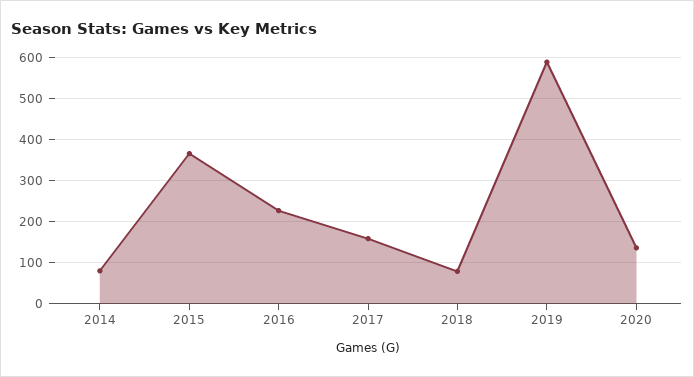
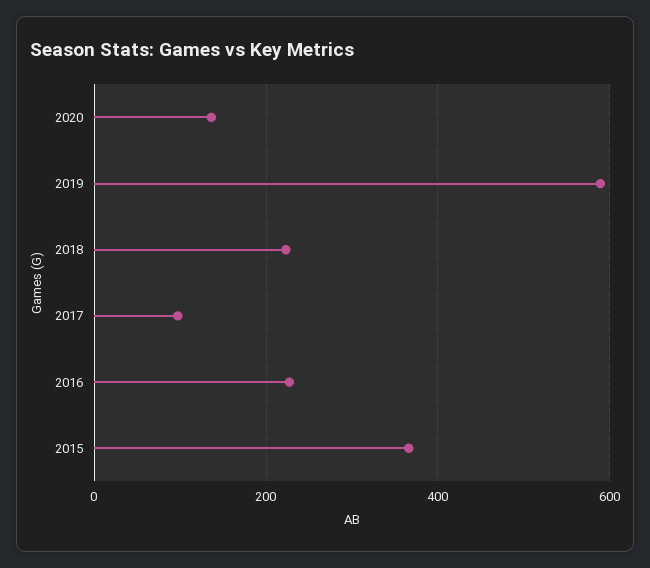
2014: 80 -> none
2017: 160 -> 100
2018: 80 -> 220

